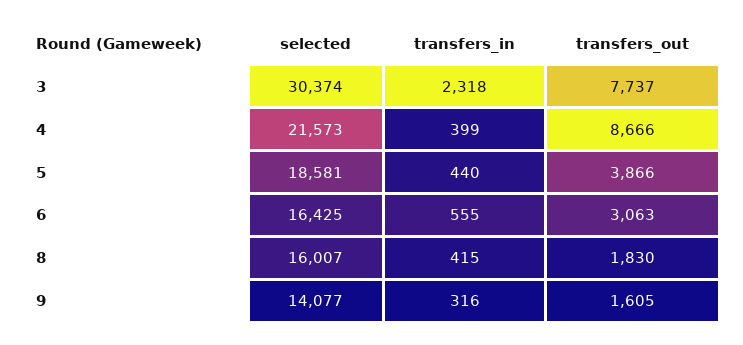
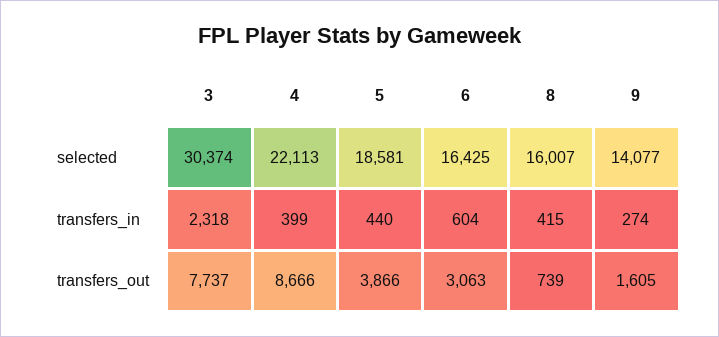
selected, 4: 21573 -> 22113
transfers_in, 6: 555 -> 604
transfers_out, 8: 1830 -> 739
transfers_in, 9: 316 -> 274

